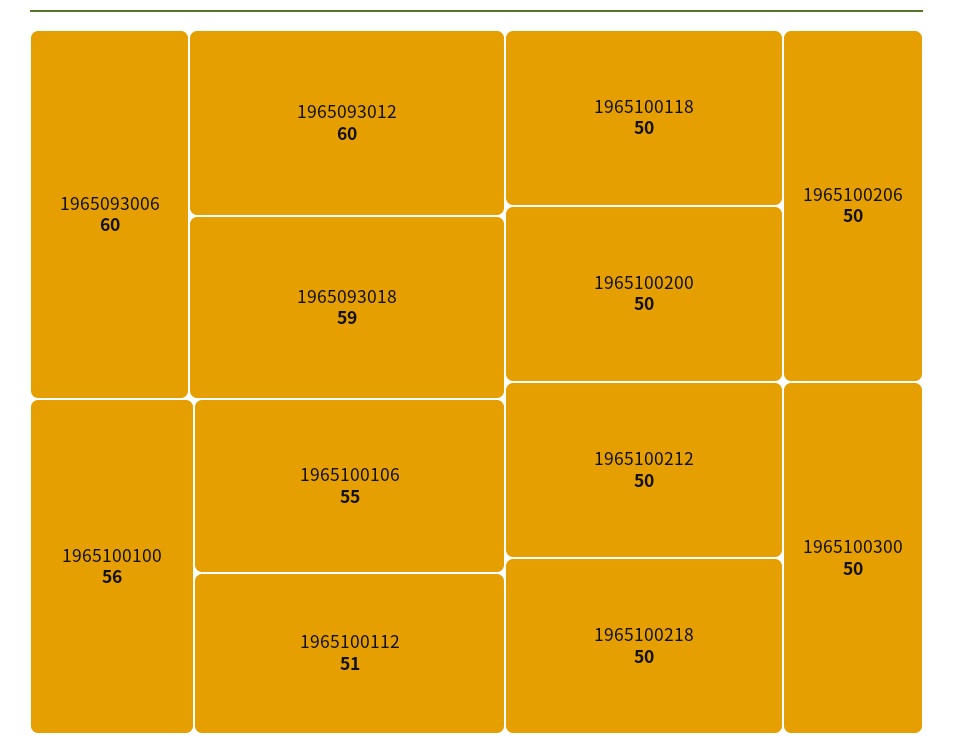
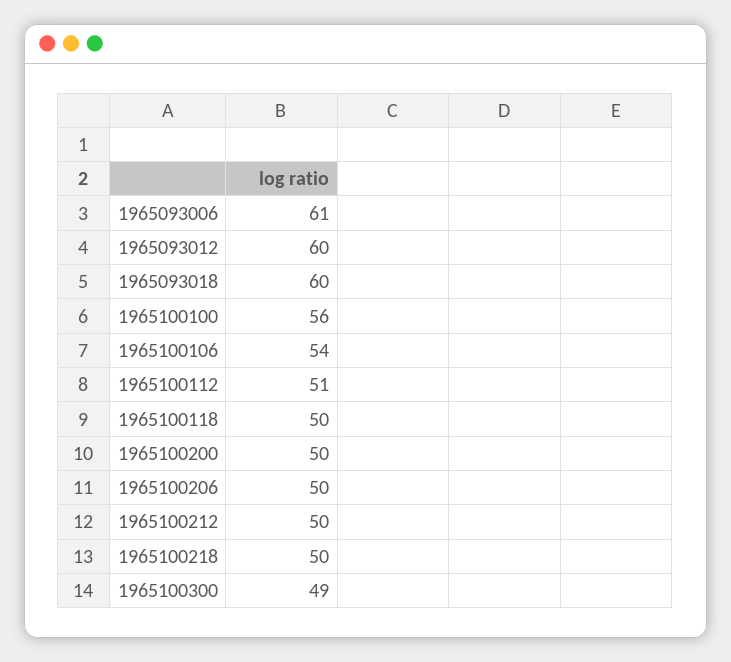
1965093006: 60 -> 61
1965093018: 59 -> 60
1965100106: 55 -> 54
1965100300: 50 -> 49

